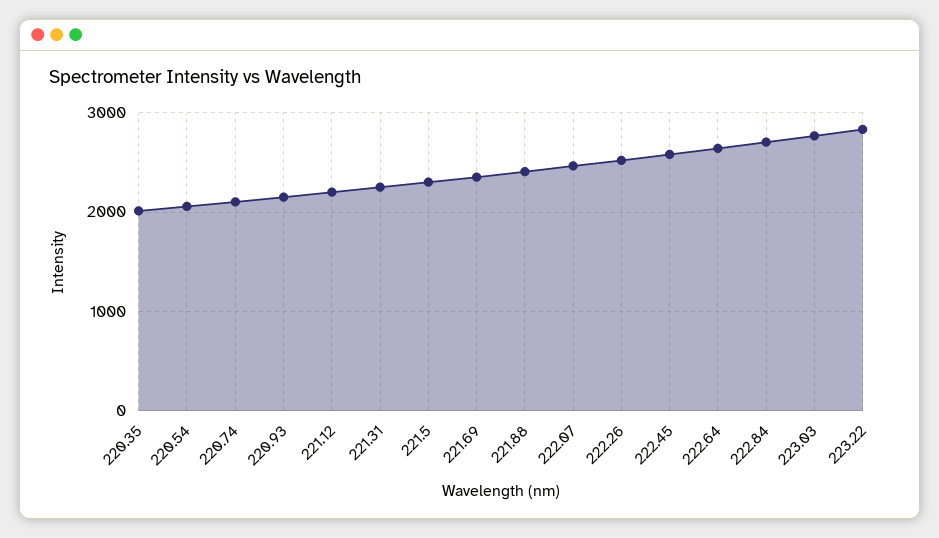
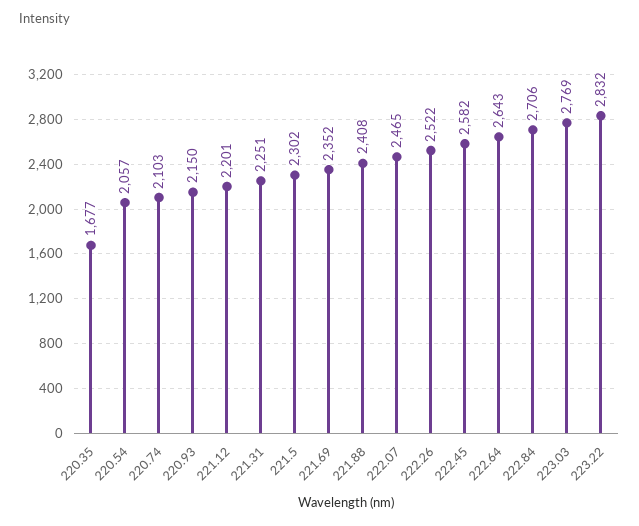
220.35: 2000 -> 1677

